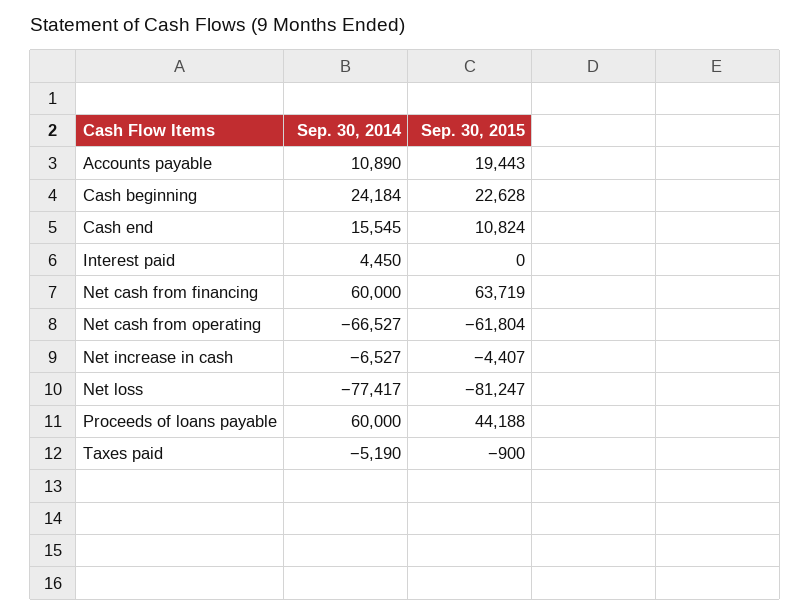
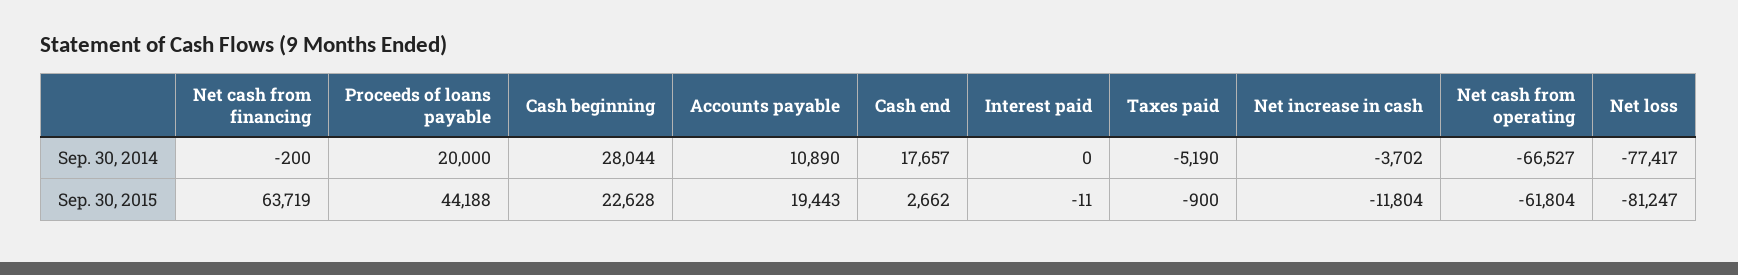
Sep. 30, 2014, Cash beginning: 24184 -> 28044
Sep. 30, 2014, Cash end: 15545 -> 17657
Sep. 30, 2015, Cash end: 10824 -> 2662
Sep. 30, 2014, Interest paid: 4450 -> 0
Sep. 30, 2015, Interest paid: 0 -> -11
Sep. 30, 2014, Net cash from financing: 60000 -> -200
Sep. 30, 2014, Net increase in cash: -6527 -> -3702
Sep. 30, 2015, Net increase in cash: -4407 -> -11804
Sep. 30, 2014, Proceeds of loans payable: 60000 -> 20000

